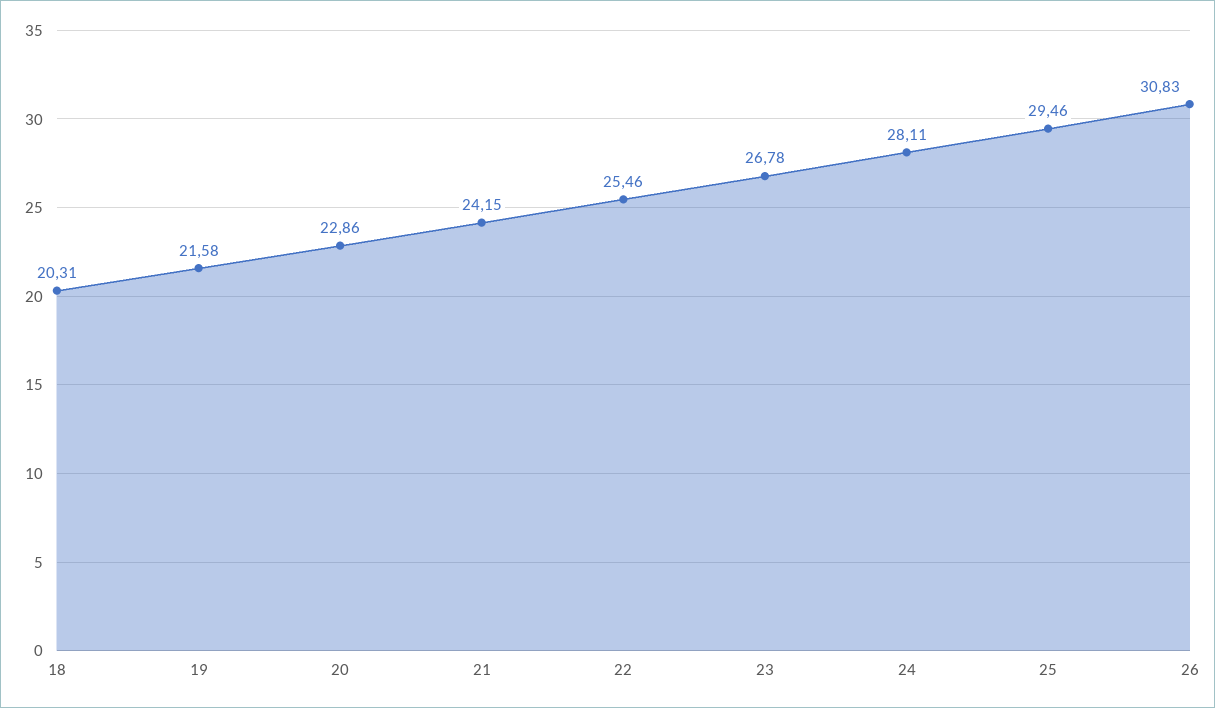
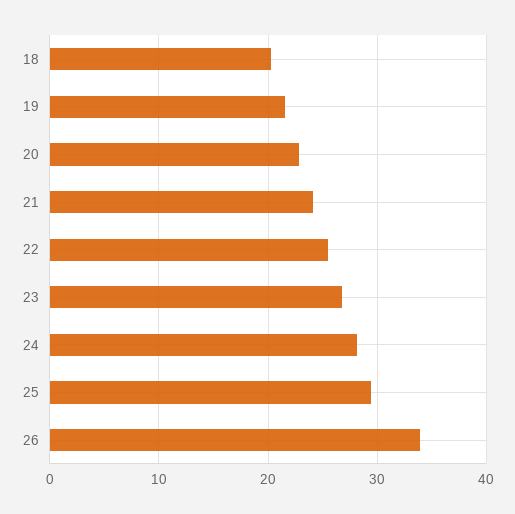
26: 30.83 -> 34

